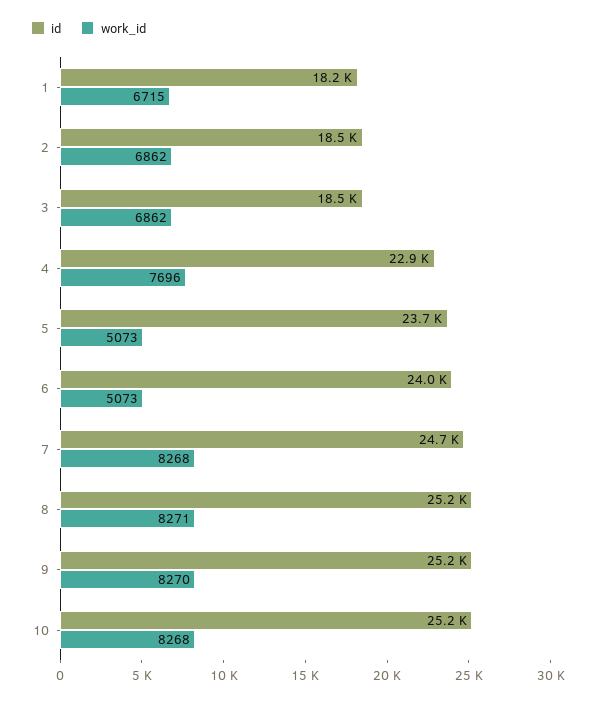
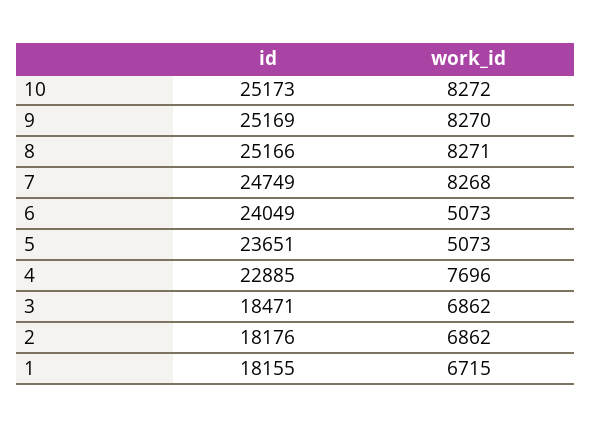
id, 2: 18500 -> 18176
work_id, 10: 8268 -> 8272

